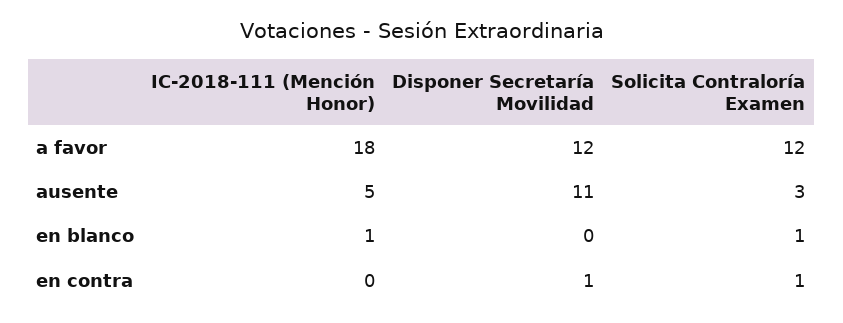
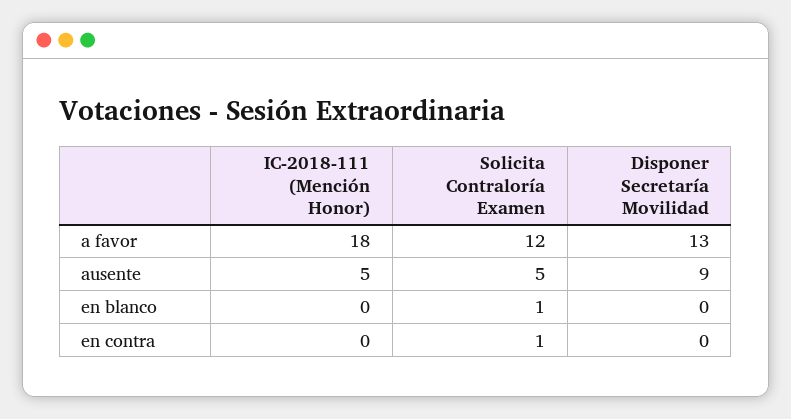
Disponer Secretaría Movilidad, a favor: 12 -> 13
Disponer Secretaría Movilidad, ausente: 11 -> 9
Solicita Contraloría Examen, ausente: 3 -> 5
IC-2018-111 (Mención Honor), en blanco: 1 -> 0
Disponer Secretaría Movilidad, en contra: 1 -> 0

